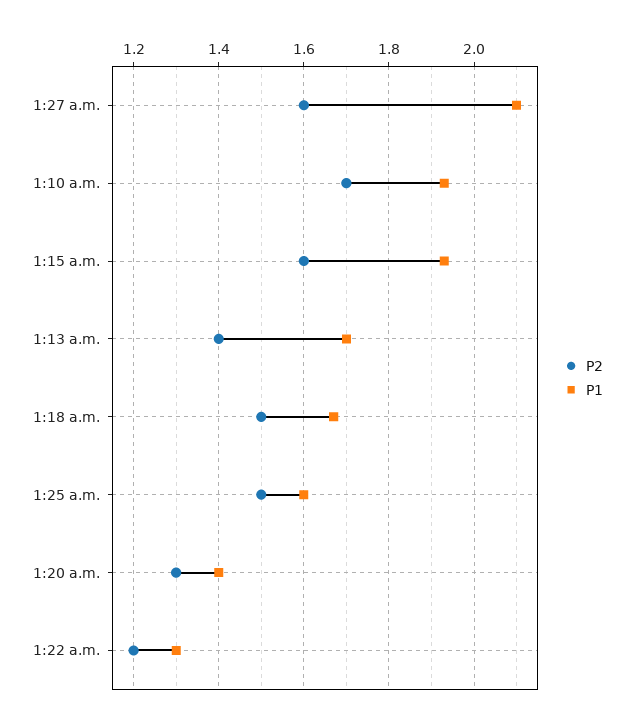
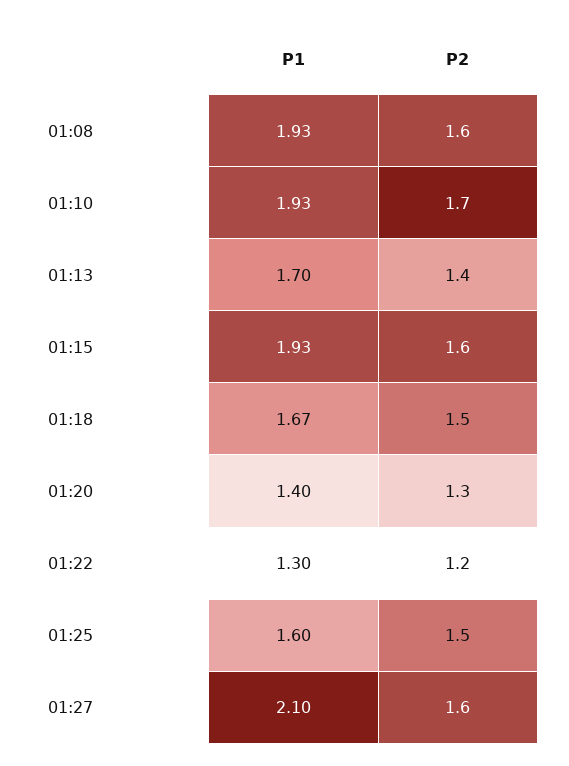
P1, 01:08: none -> 1.93
P2, 01:08: none -> 1.6

